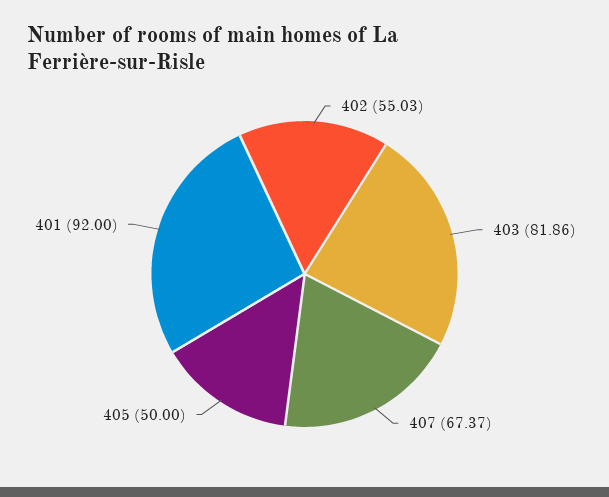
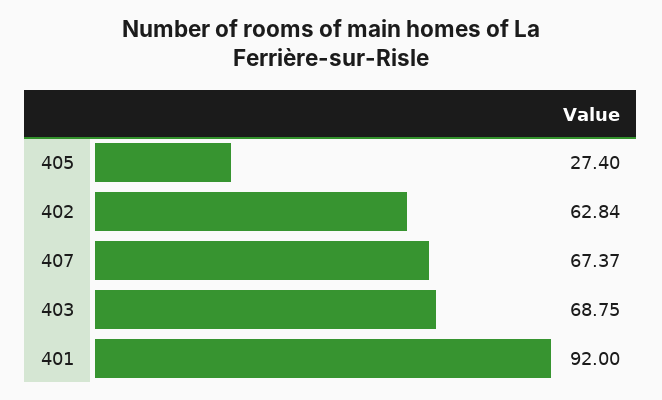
402: 55.03 -> 62.84
403: 81.86 -> 68.75
405: 50 -> 27.4

